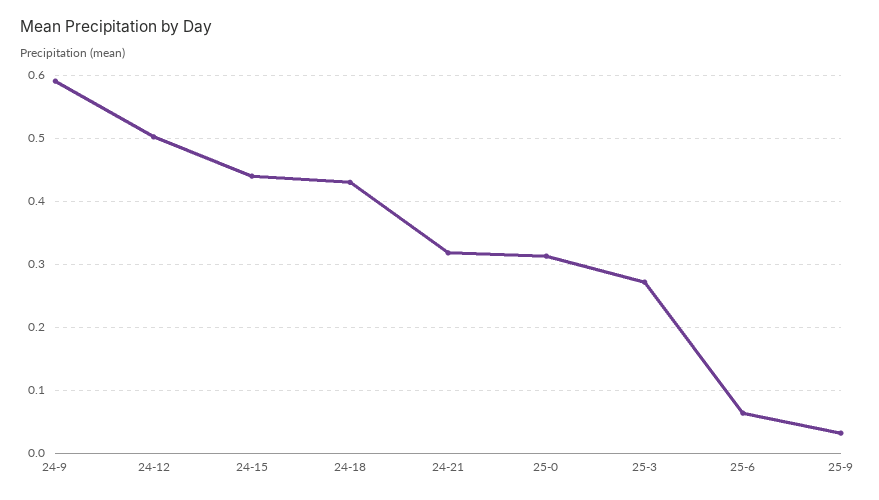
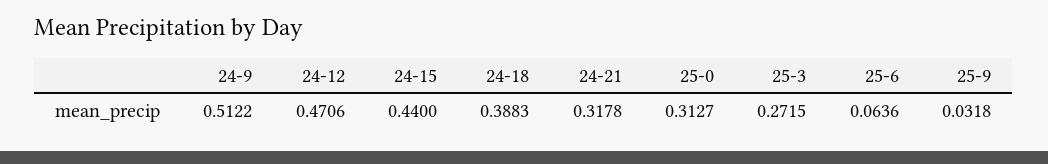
24-9: 0.59 -> 0.5122
24-12: 0.5 -> 0.4706
24-18: 0.43 -> 0.3883

